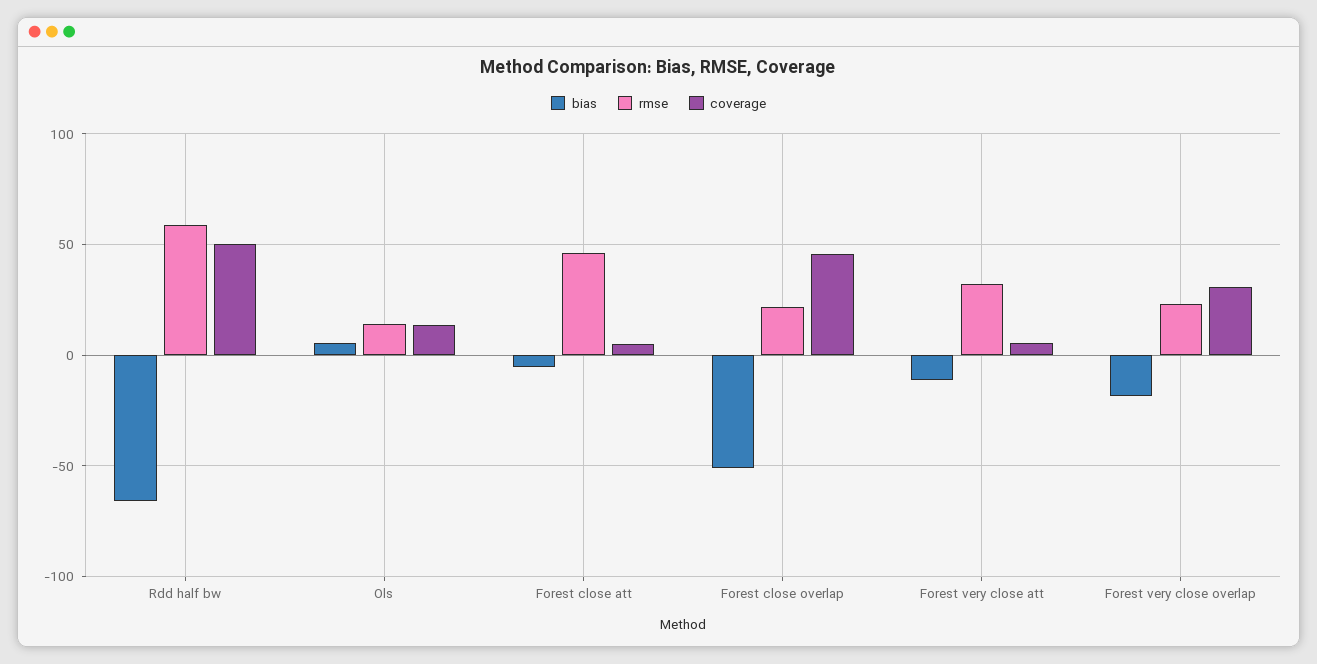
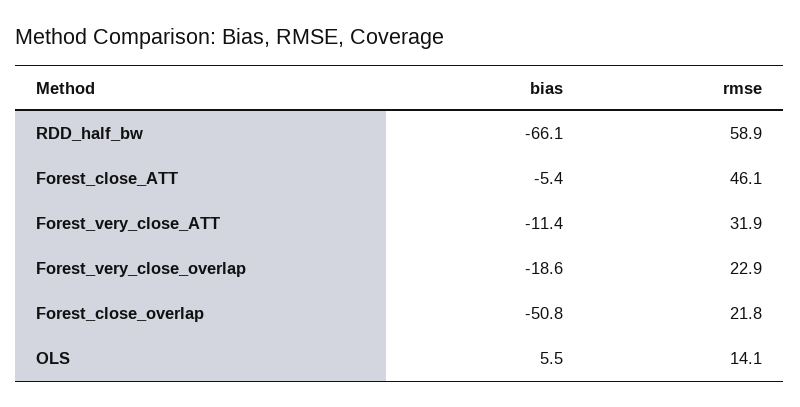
coverage, Rdd half bw: 50 -> none
coverage, Ols: 15 -> none
coverage, Forest close att: 5 -> none
coverage, Forest close overlap: 45 -> none
coverage, Forest very close att: 5 -> none
coverage, Forest very close overlap: 30 -> none

